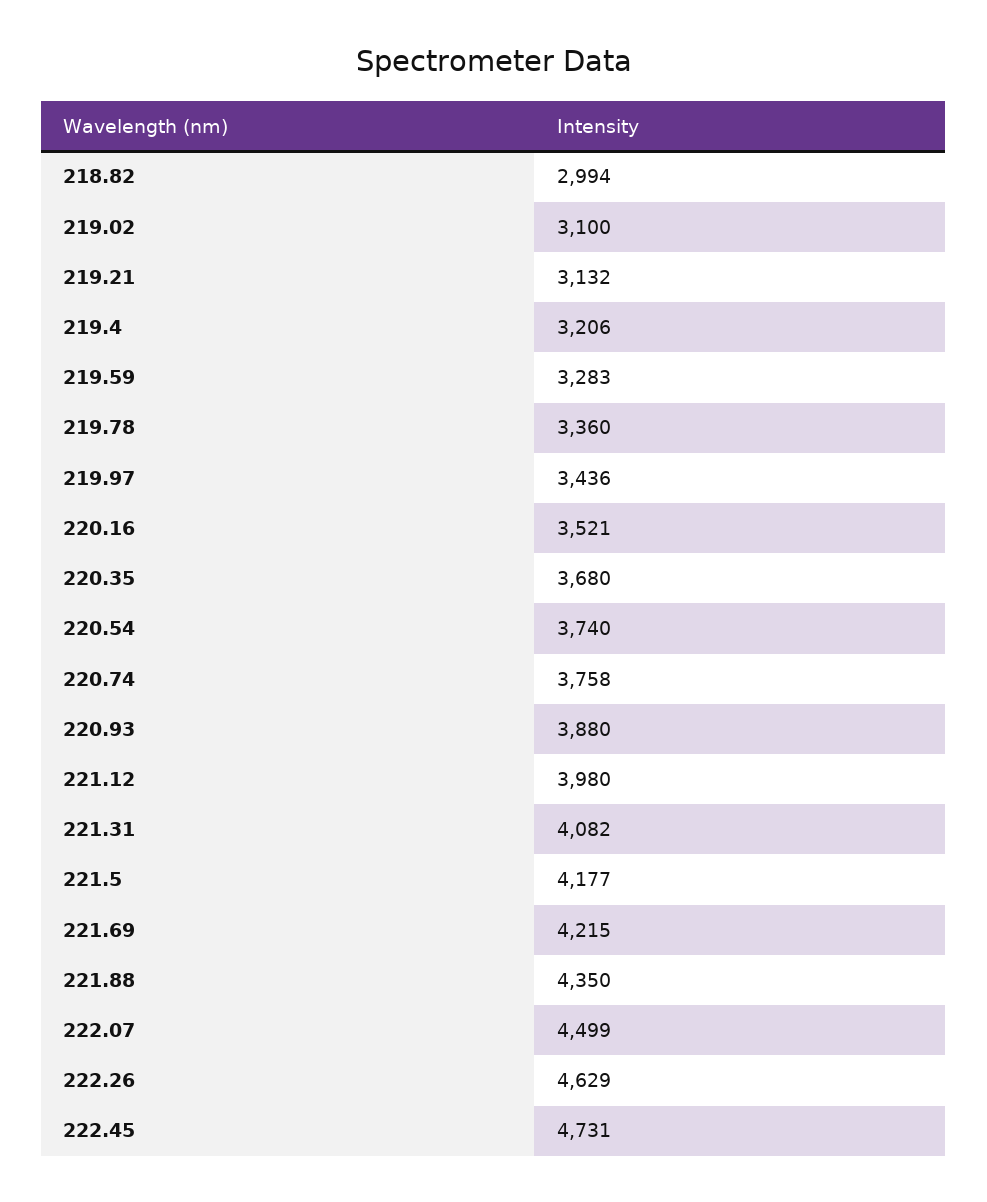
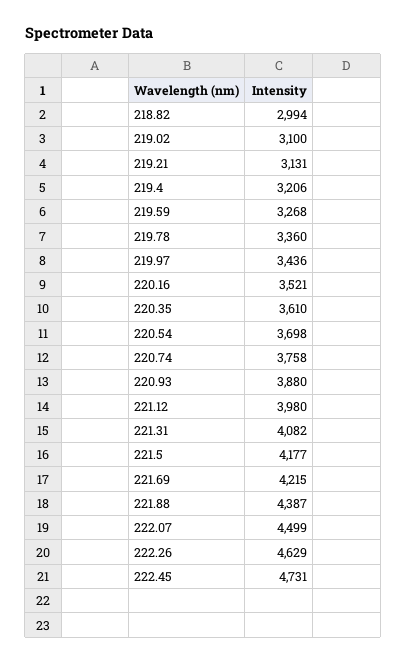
219.21: 3132 -> 3131
219.59: 3283 -> 3268
220.35: 3680 -> 3610
220.54: 3740 -> 3698
221.88: 4350 -> 4387

